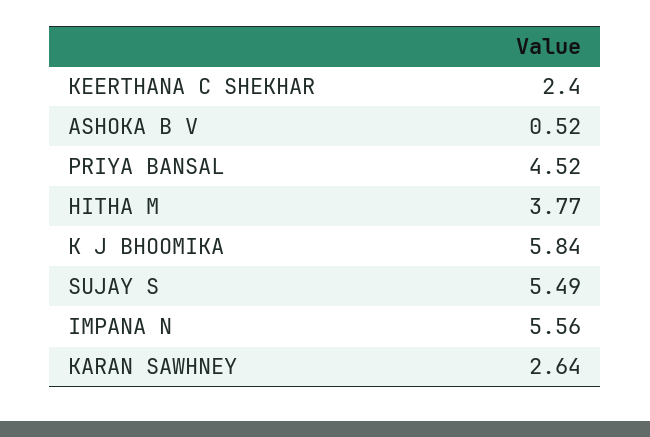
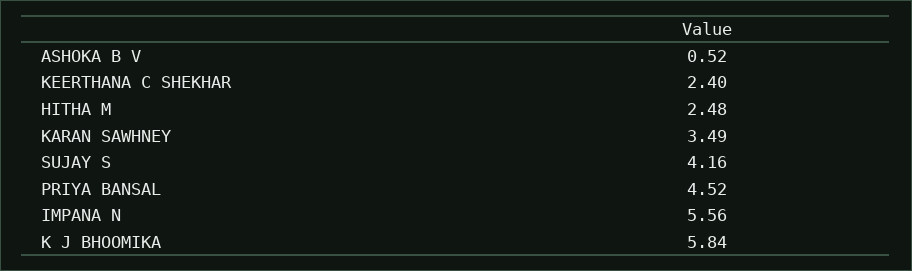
HITHA M: 3.77 -> 2.48
SUJAY S: 5.49 -> 4.16
KARAN SAWHNEY: 2.64 -> 3.49

